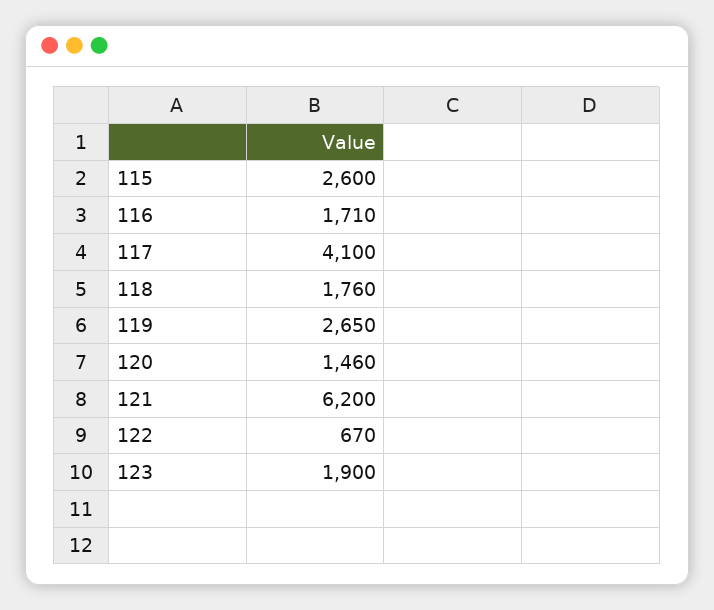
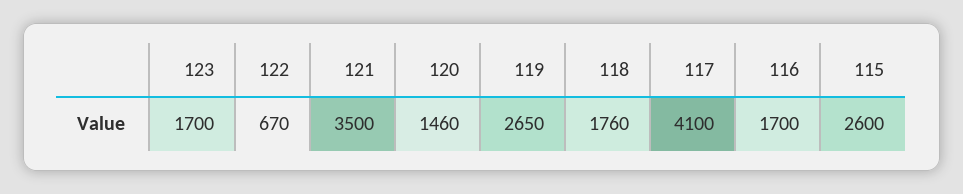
116: 1710 -> 1700
121: 6200 -> 3500
123: 1900 -> 1700

